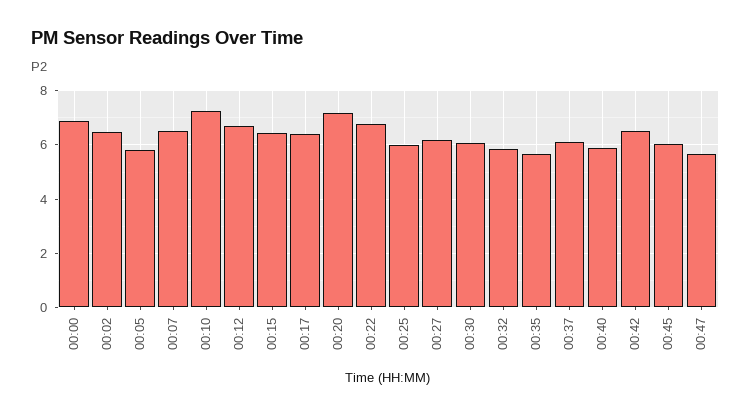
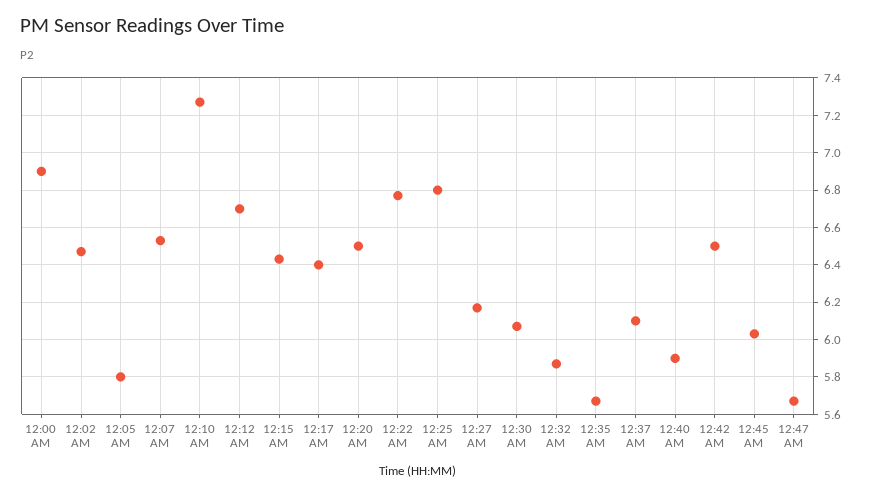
00:20: 7.25 -> 6.5
00:25: 6 -> 6.8

